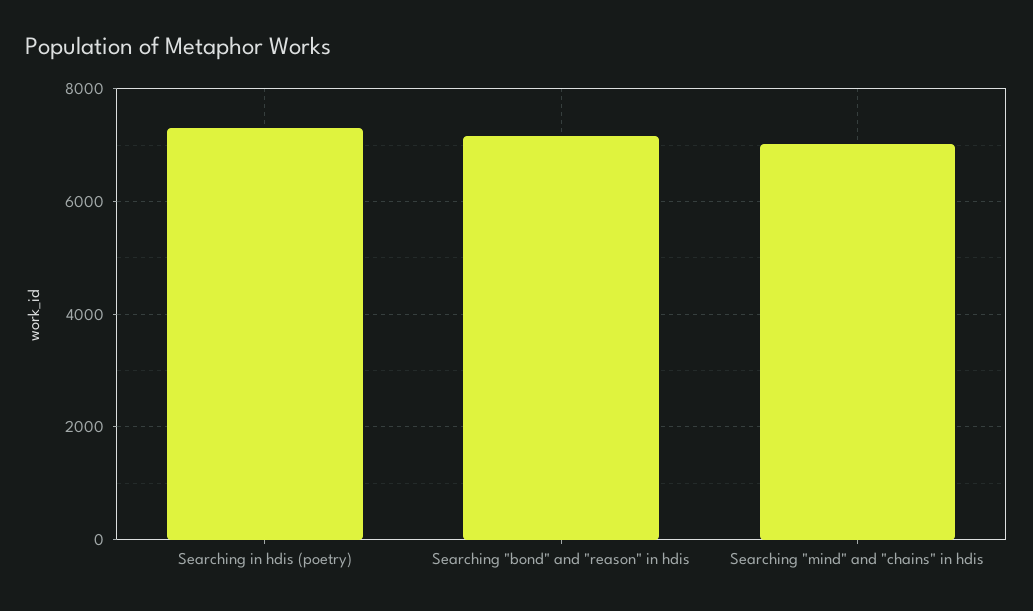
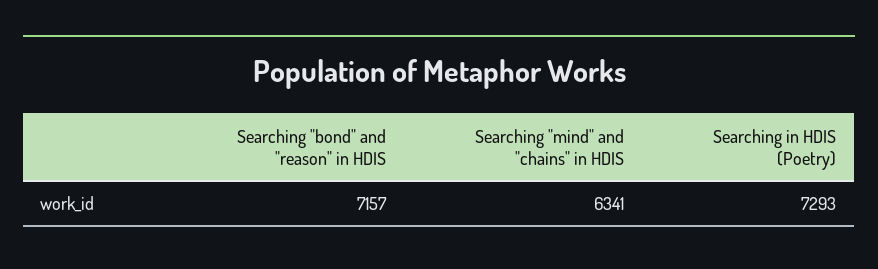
Searching "mind" and "chains" in hdis: 7000 -> 6341

